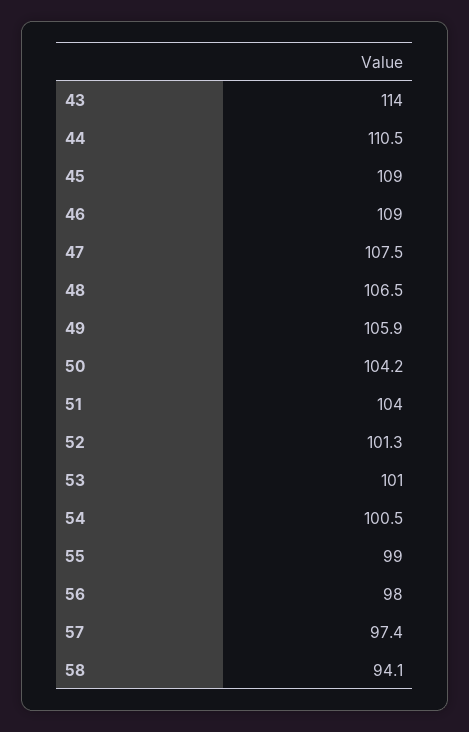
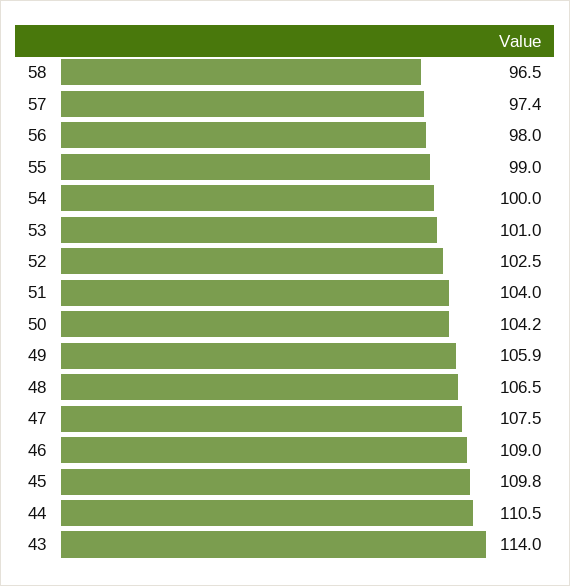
45: 109 -> 109.8
52: 101.3 -> 102.5
54: 100.5 -> 100
58: 94.1 -> 96.5

